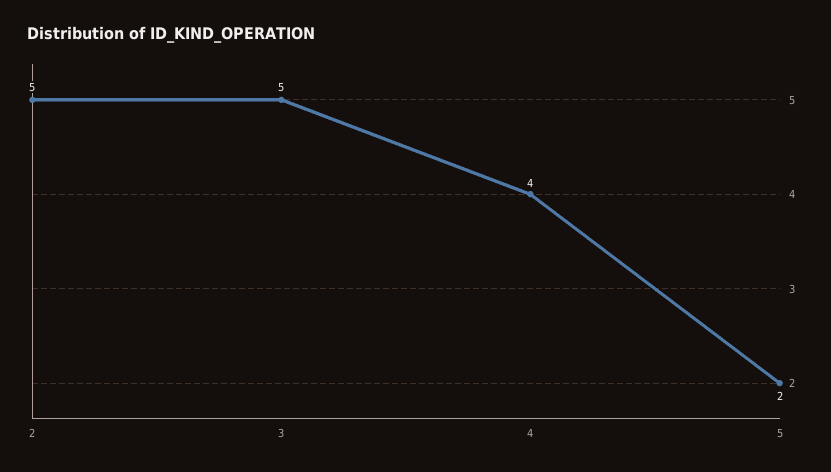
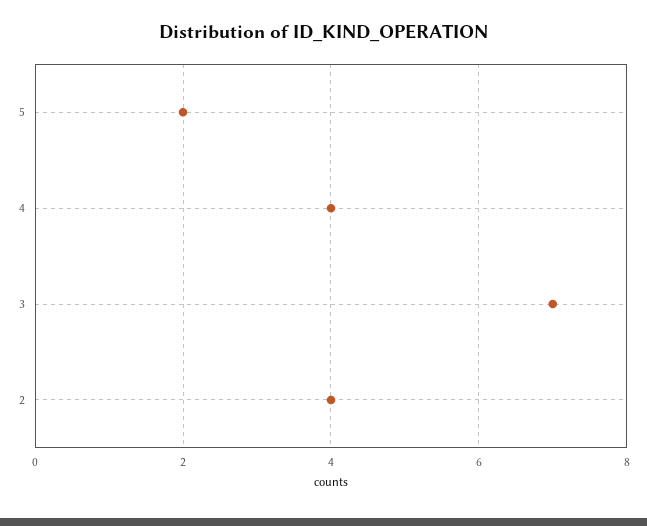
2: 5 -> 4
3: 5 -> 7

